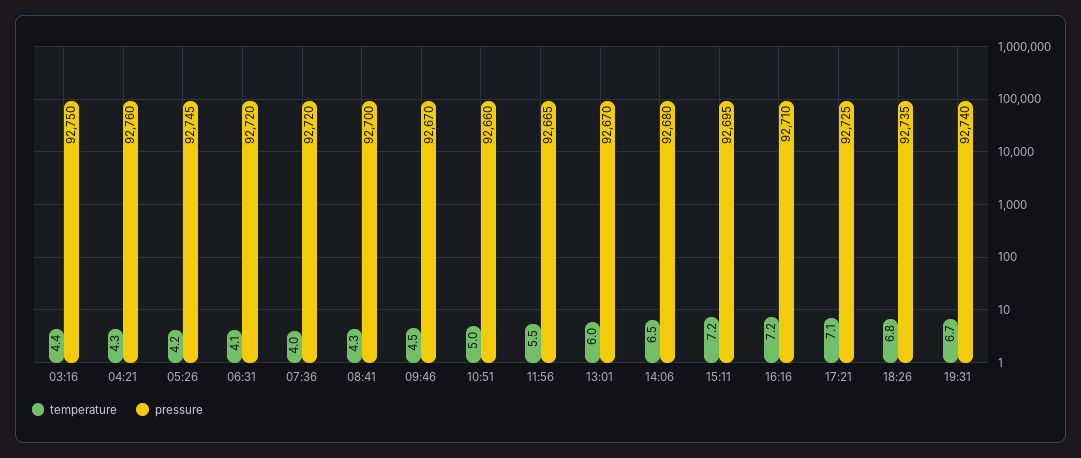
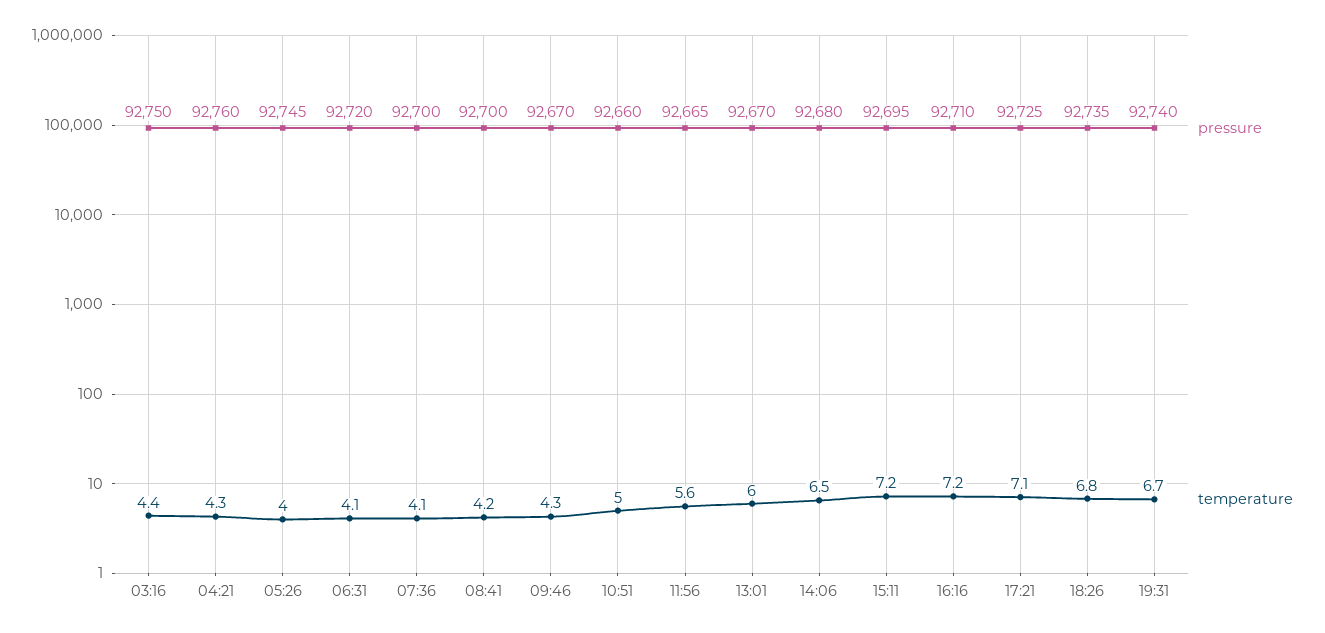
temperature, 05:26: 4.2 -> 4
temperature, 07:36: 4 -> 4.1
pressure, 07:36: 92720 -> 92700
temperature, 08:41: 4.3 -> 4.2
temperature, 09:46: 4.5 -> 4.3
temperature, 11:56: 5.5 -> 5.6

